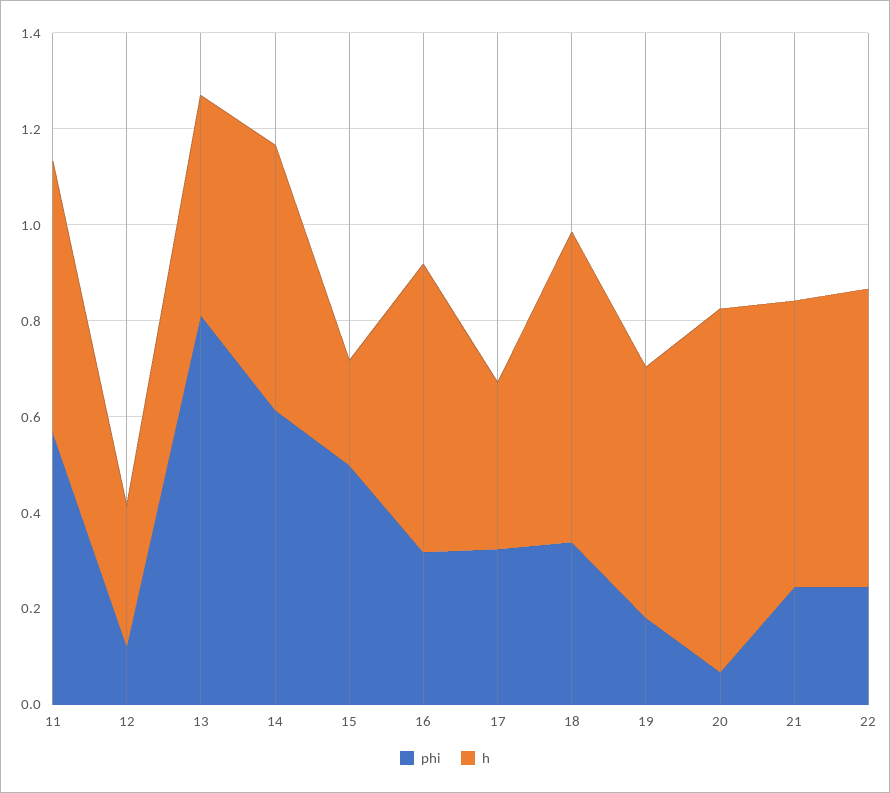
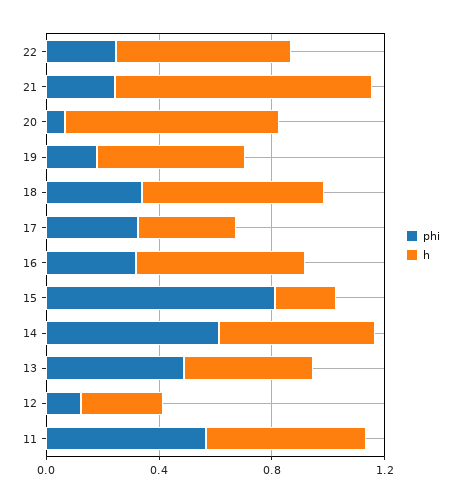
phi, 13: 0.8 -> 0.5
phi, 15: 0.5 -> 0.8
h, 21: 0.6 -> 0.9

